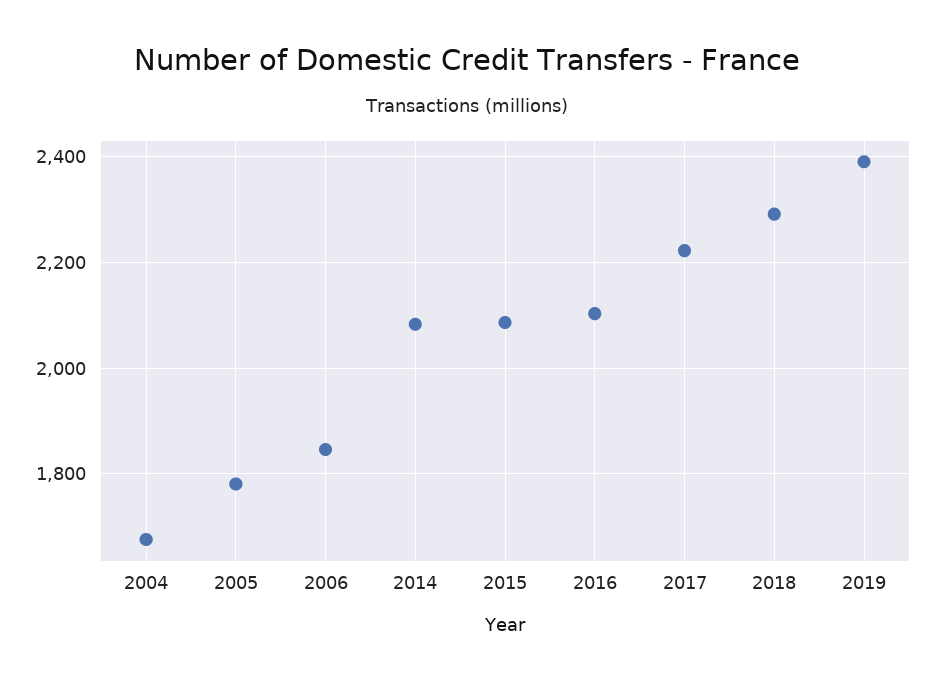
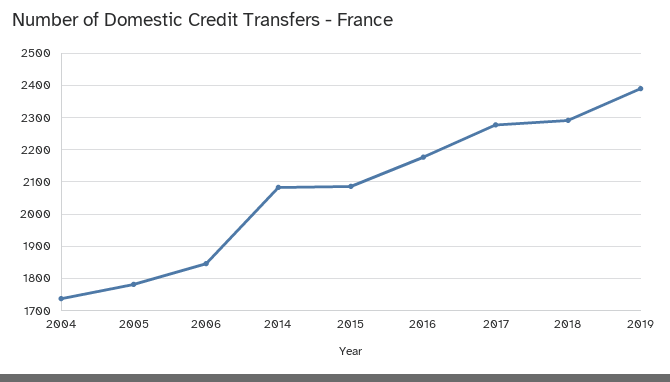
2004: 1680 -> 1740
2016: 2100 -> 2180
2017: 2220 -> 2280

